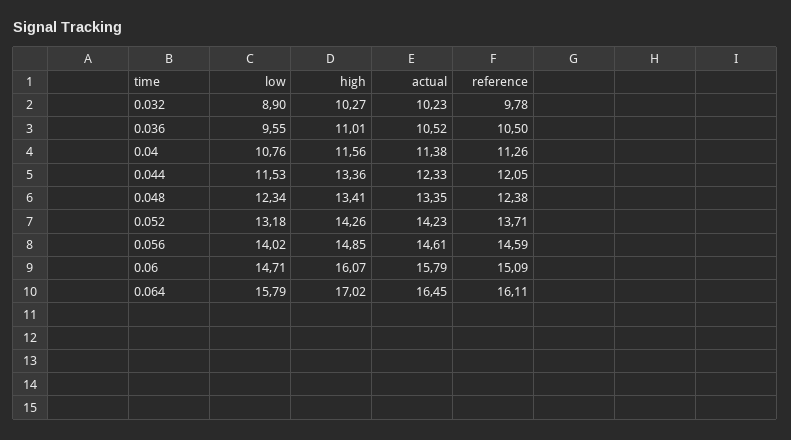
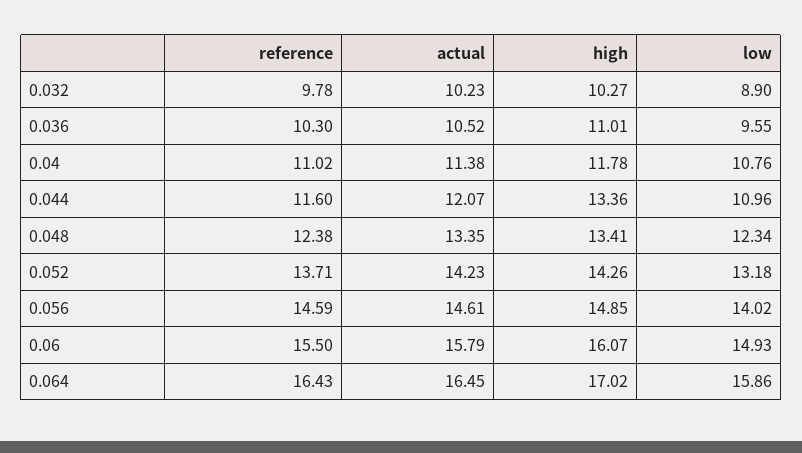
reference, 0.036: 10.5 -> 10.3
high, 0.04: 11.56 -> 11.78
reference, 0.04: 11.26 -> 11.02
low, 0.044: 11.53 -> 10.96
actual, 0.044: 12.33 -> 12.07
reference, 0.044: 12.05 -> 11.6
low, 0.06: 14.71 -> 14.93
reference, 0.06: 15.09 -> 15.5
low, 0.064: 15.79 -> 15.86
reference, 0.064: 16.11 -> 16.43

